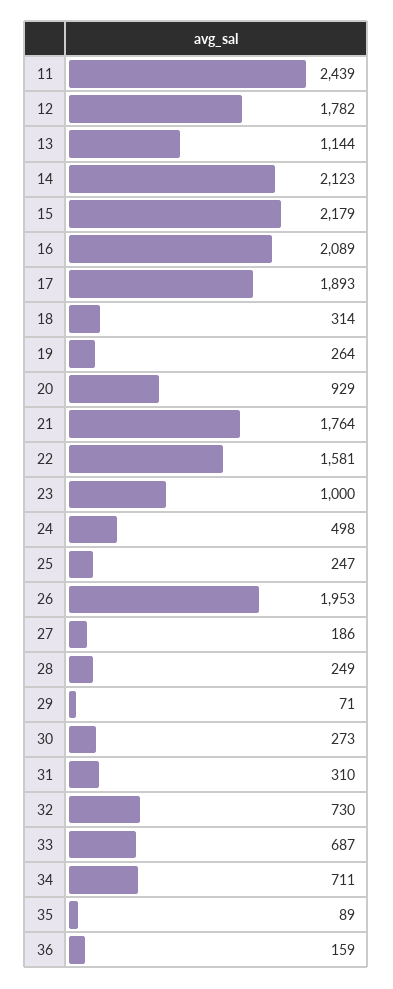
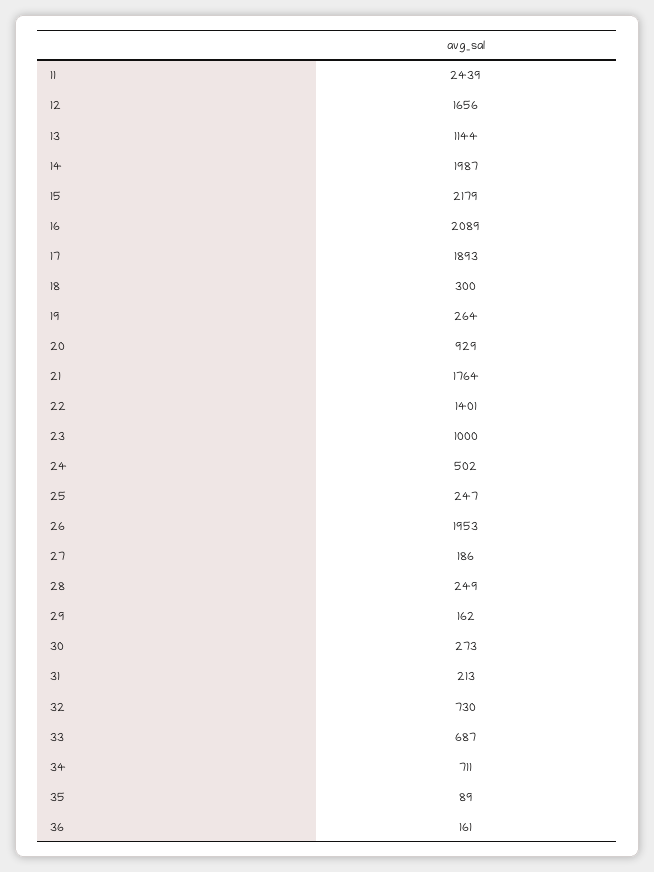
12: 1782 -> 1656
14: 2123 -> 1987
18: 314 -> 300
22: 1581 -> 1401
24: 498 -> 502
29: 71 -> 162
31: 310 -> 213
36: 159 -> 161

